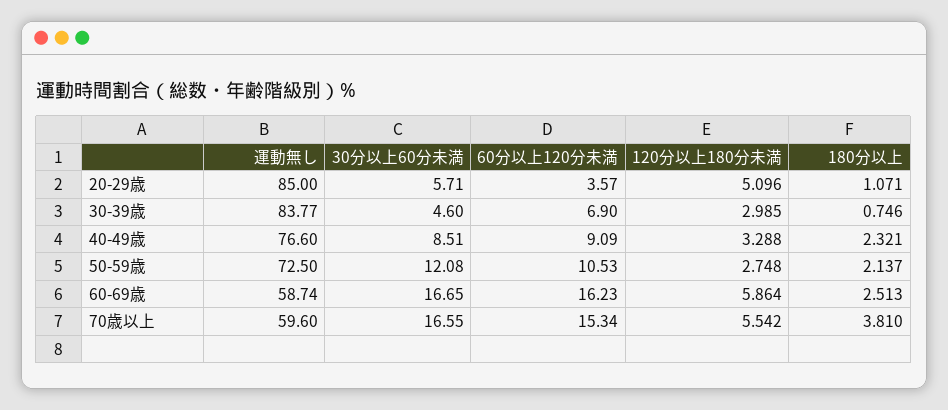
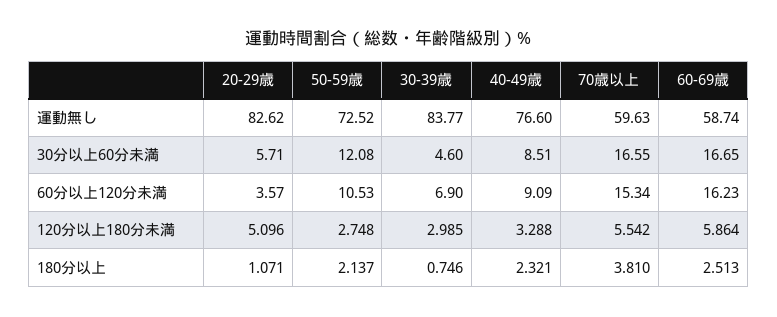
運動無し, 20-29歳: 85 -> 82.62
運動無し, 50-59歳: 72.5 -> 72.52
運動無し, 70歳以上: 59.6 -> 59.63

